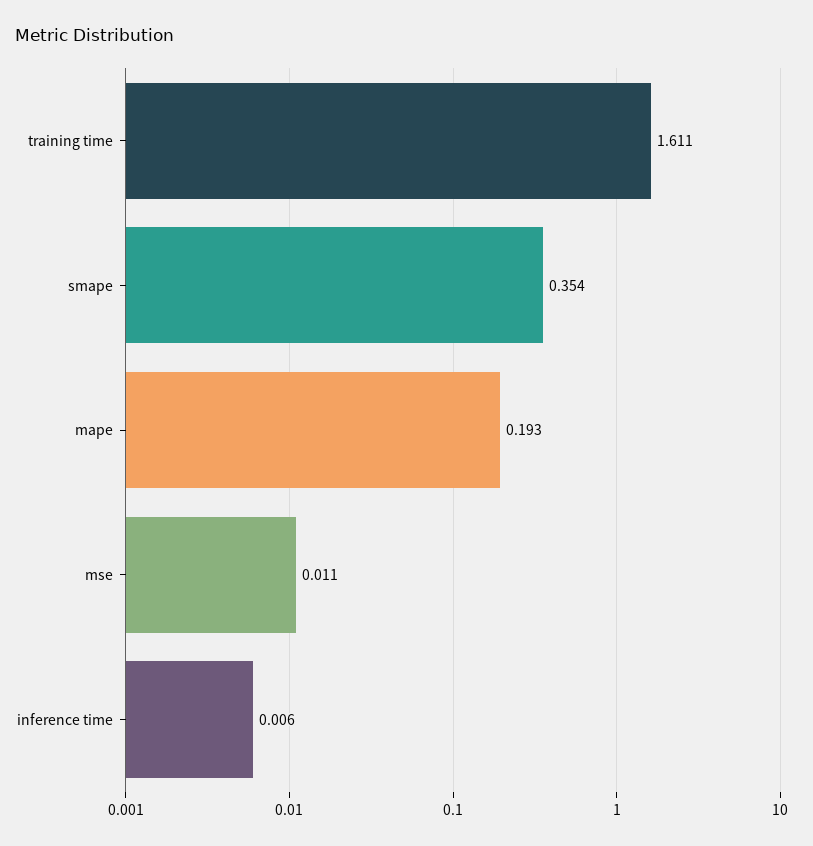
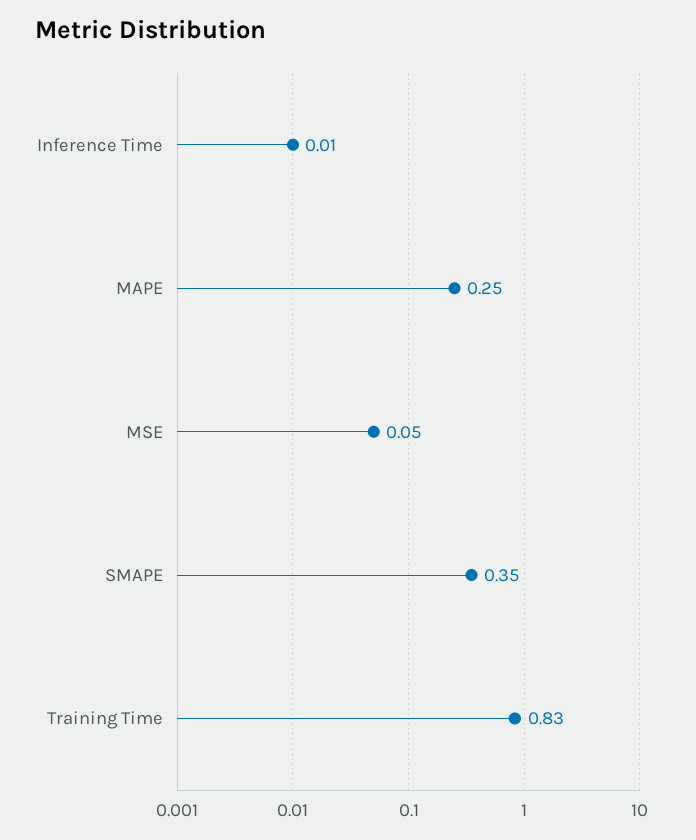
training time: 1.611 -> 0.83
mape: 0.193 -> 0.25
mse: 0.011 -> 0.05

